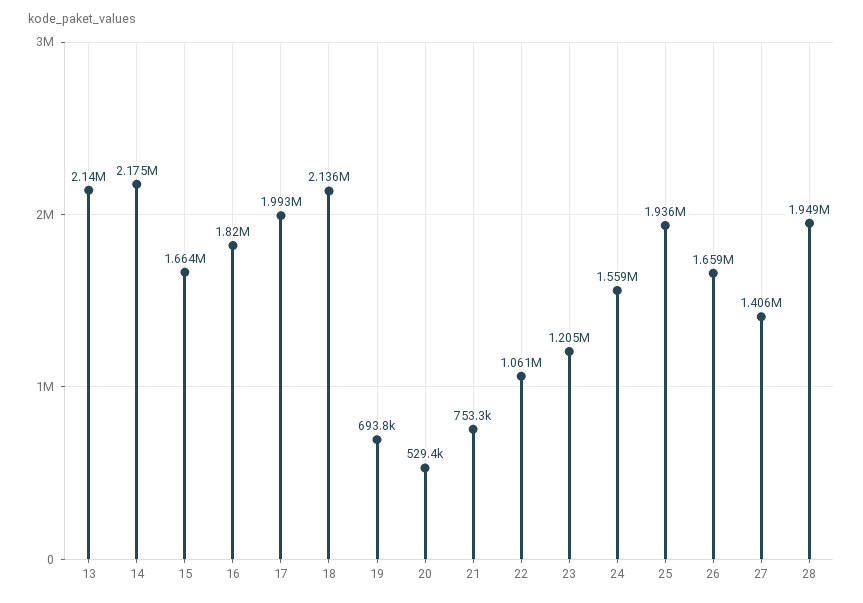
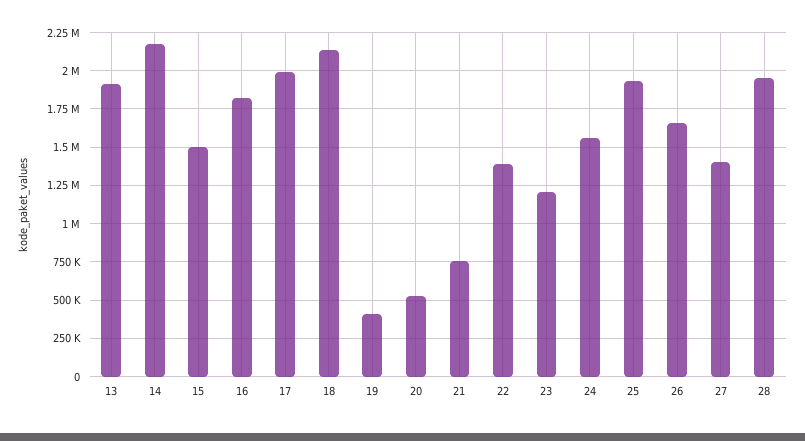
13: 2140000 -> 1900000
15: 1664000 -> 1500000
19: 693800 -> 400000
22: 1061000 -> 1400000

